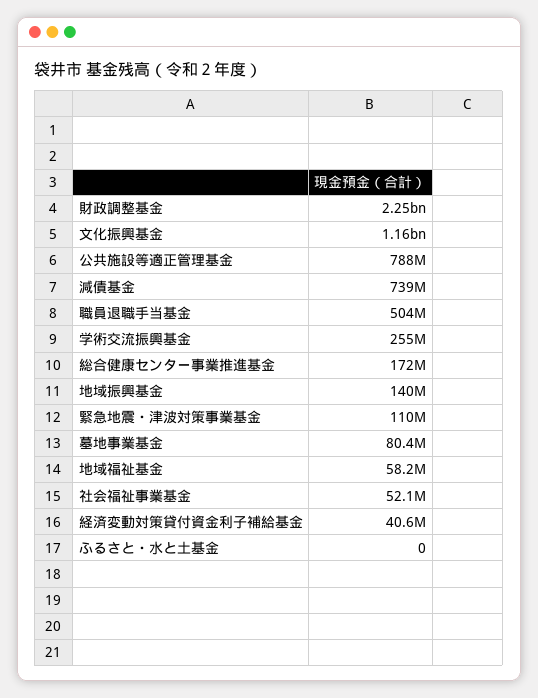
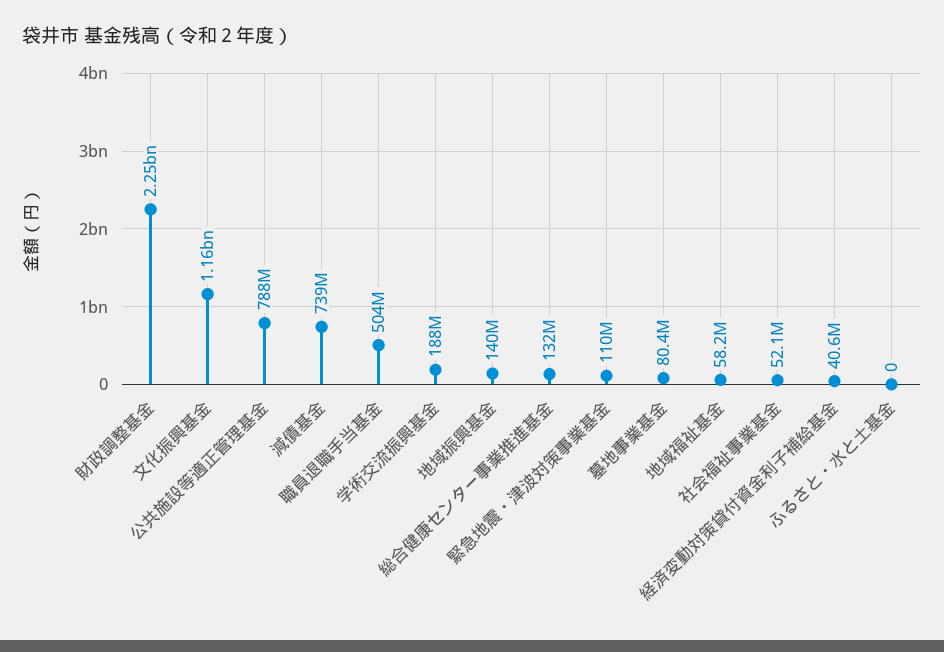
学術交流振興基金: 255000000 -> 188000000
総合健康センター事業推進基金: 172000000 -> 132000000

